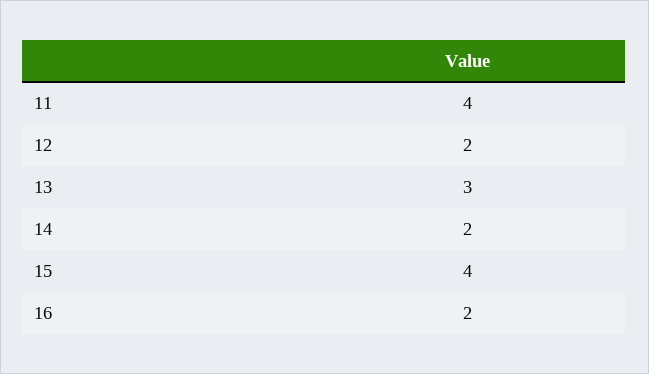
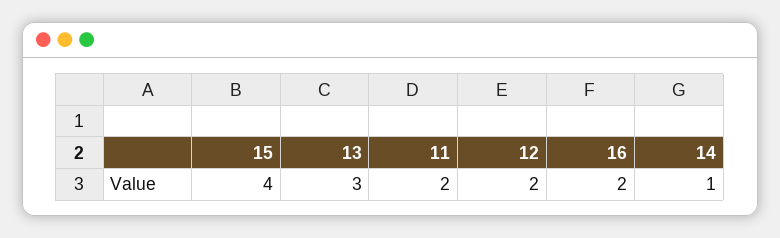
11: 4 -> 2
14: 2 -> 1

